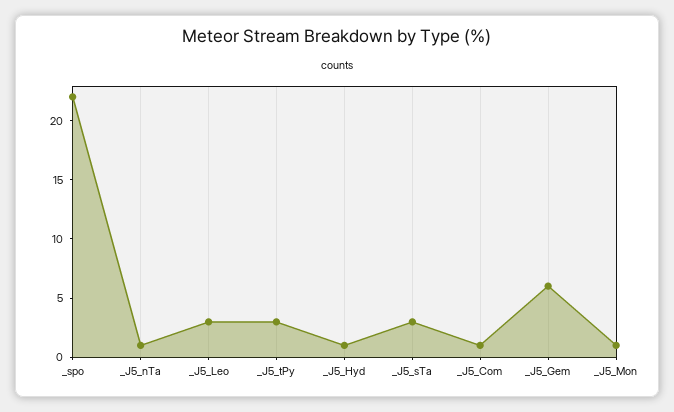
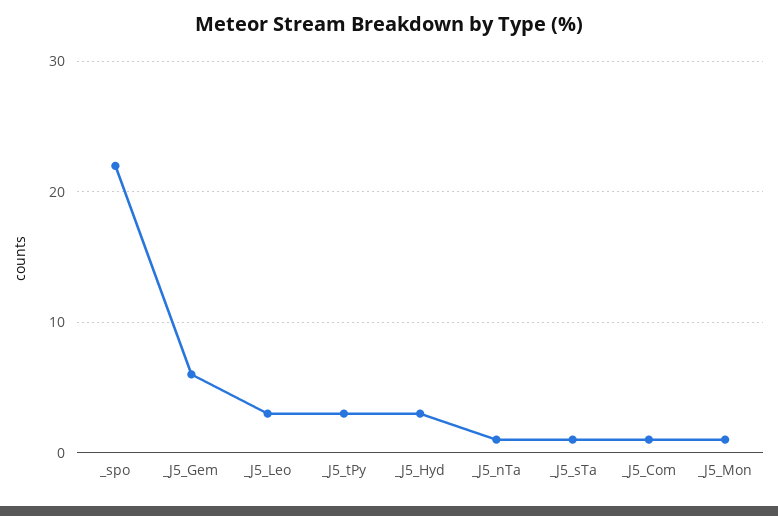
_J5_Hyd: 1 -> 3
_J5_sTa: 3 -> 1

